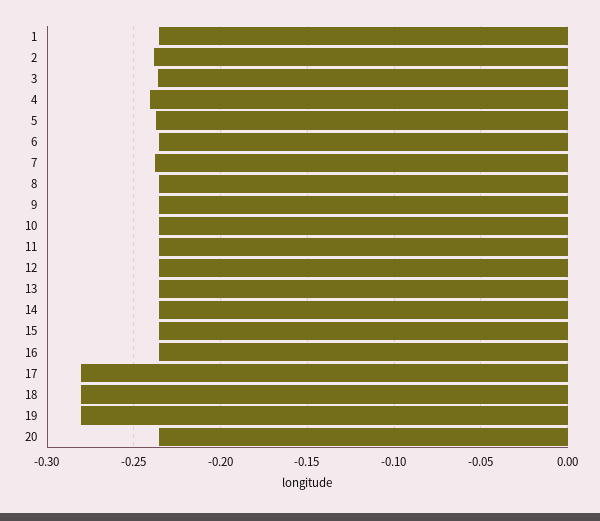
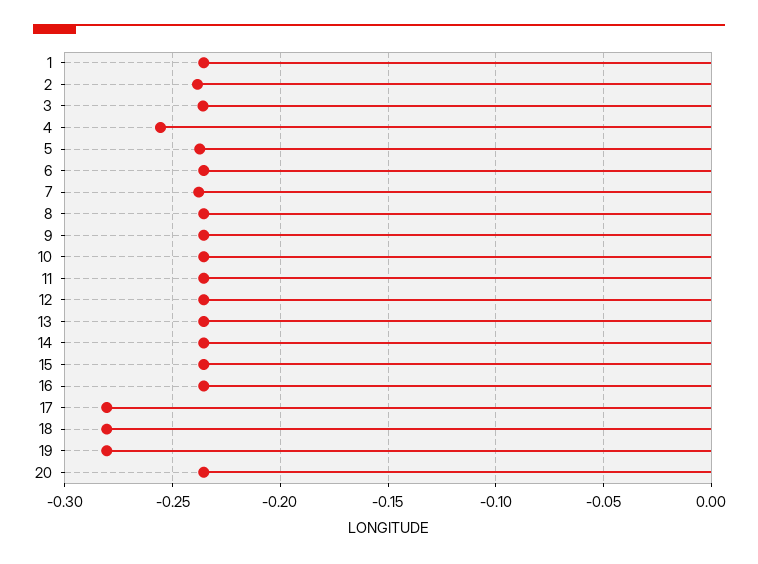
4: -0.24 -> -0.255

